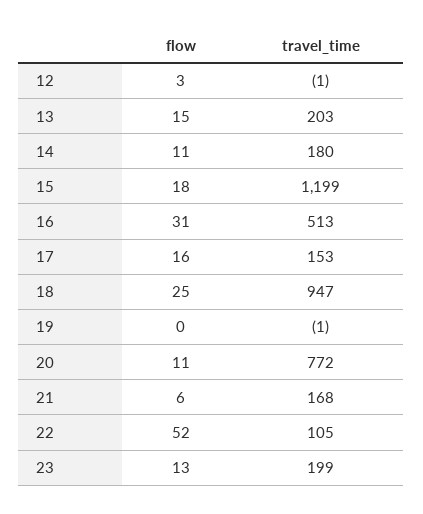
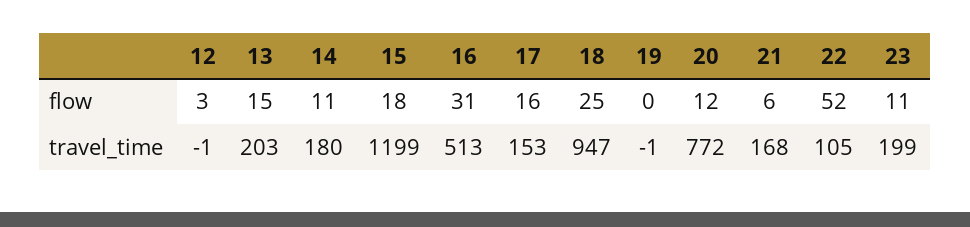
flow, 20: 11 -> 12
flow, 23: 13 -> 11

